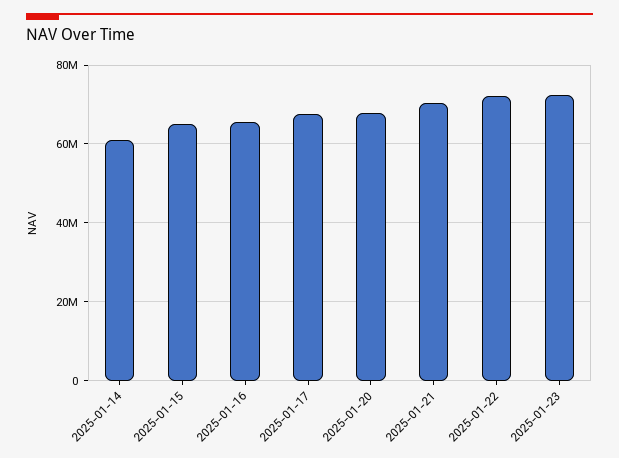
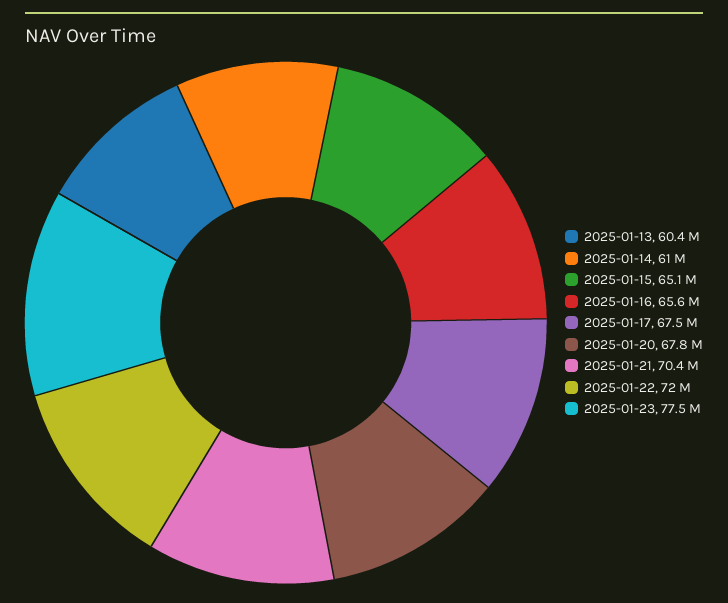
2025-01-23: 72000000 -> 77500000
2025-01-13: none -> 60400000

